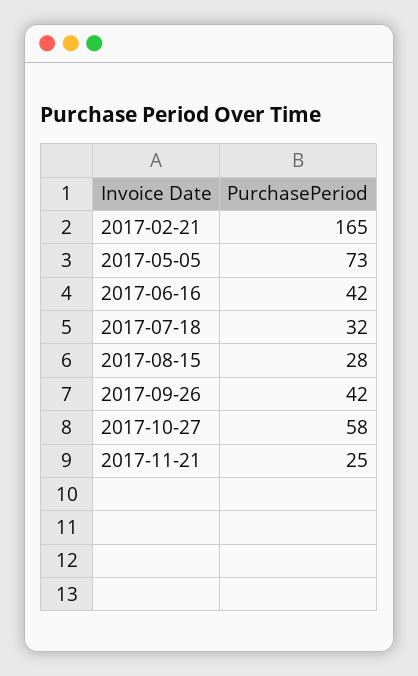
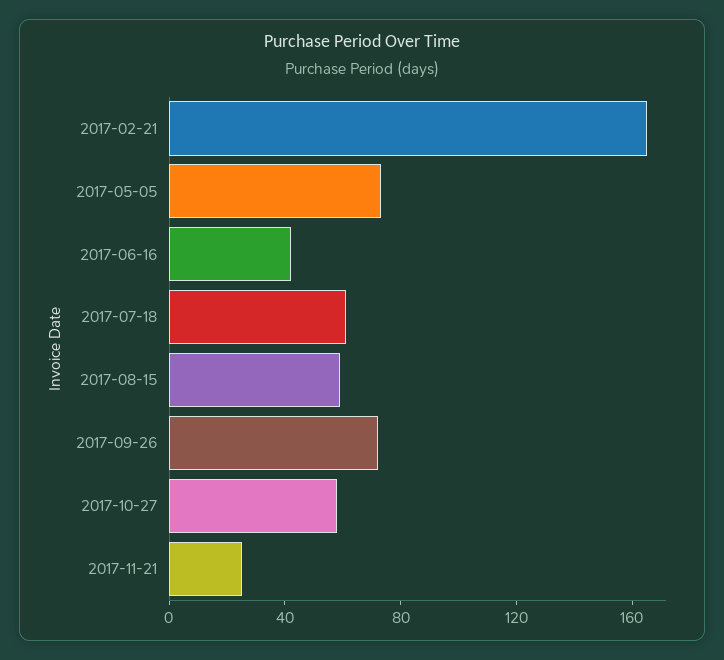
2017-07-18: 32 -> 60
2017-08-15: 28 -> 60
2017-09-26: 42 -> 70

